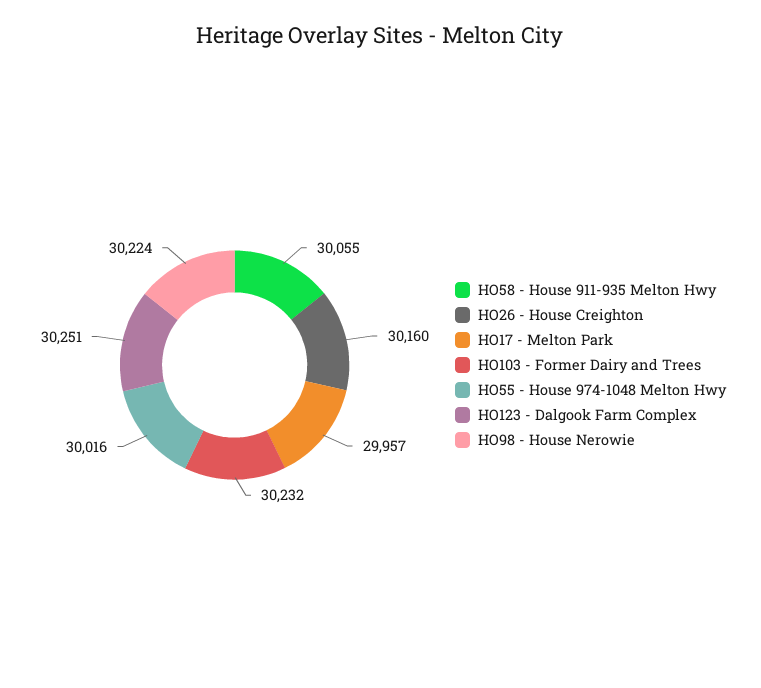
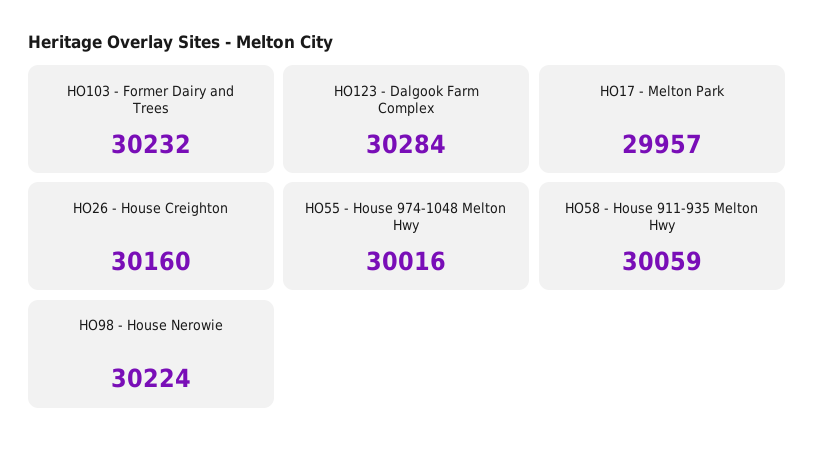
HO58 - House 911-935 Melton Hwy: 30055 -> 30059
HO123 - Dalgook Farm Complex: 30251 -> 30284

